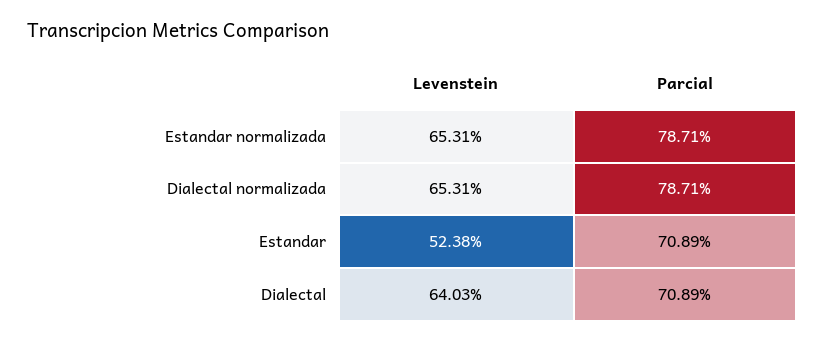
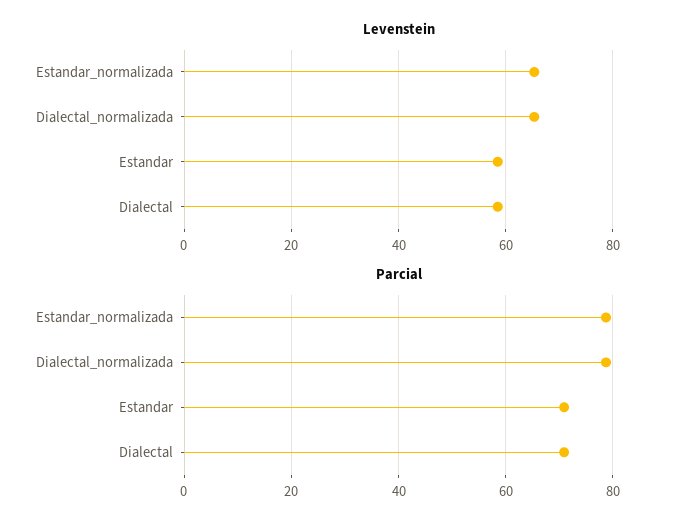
Levenstein, Estandar: 52.38 -> 58
Levenstein, Dialectal: 64.03 -> 58

